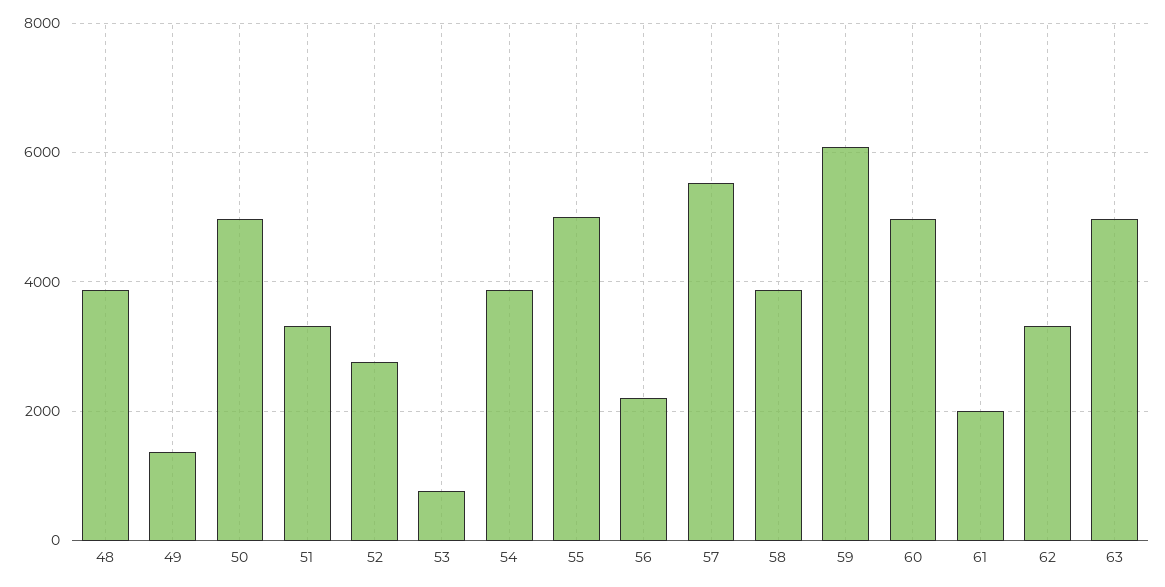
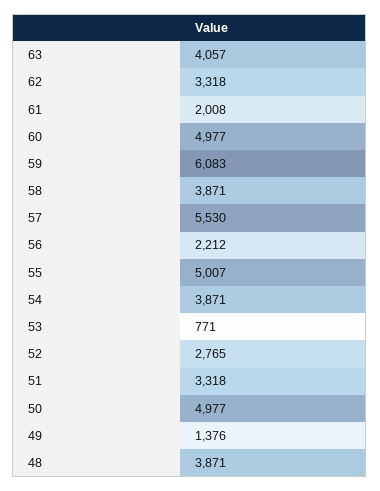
63: 5000 -> 4057

